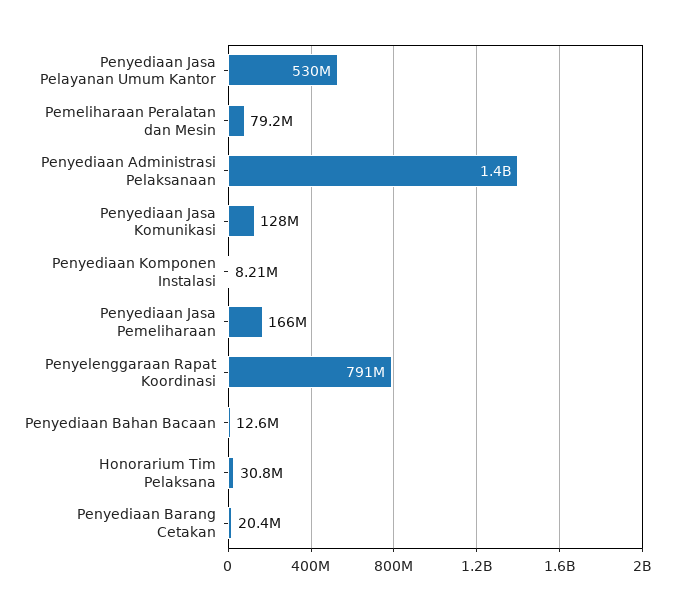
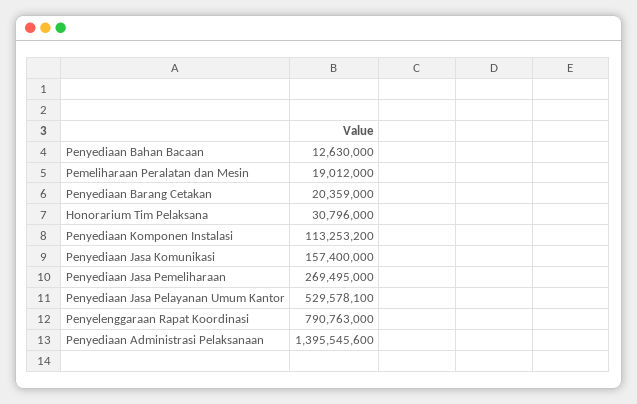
Pemeliharaan Peralatan dan Mesin: 79200000 -> 19012000
Penyediaan Jasa Komunikasi: 128000000 -> 157400000
Penyediaan Komponen Instalasi: 8210000 -> 113253200
Penyediaan Jasa Pemeliharaan: 166000000 -> 269495000

